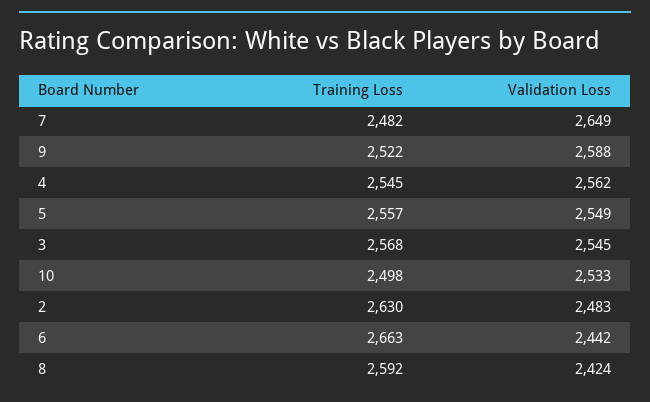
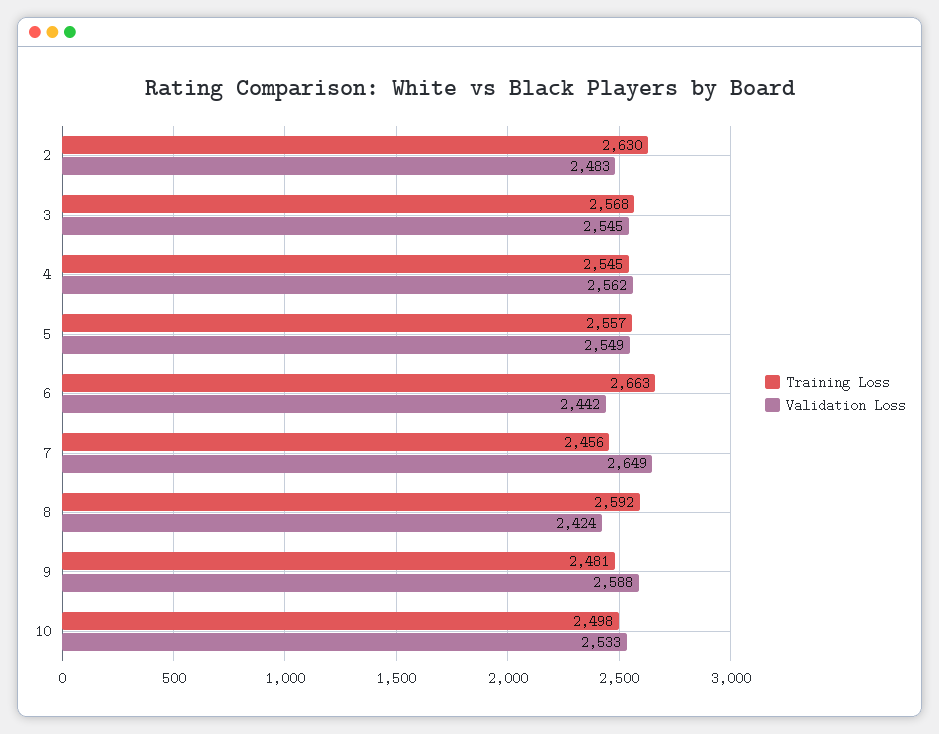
Training Loss, 7: 2482 -> 2456
Training Loss, 9: 2522 -> 2481

